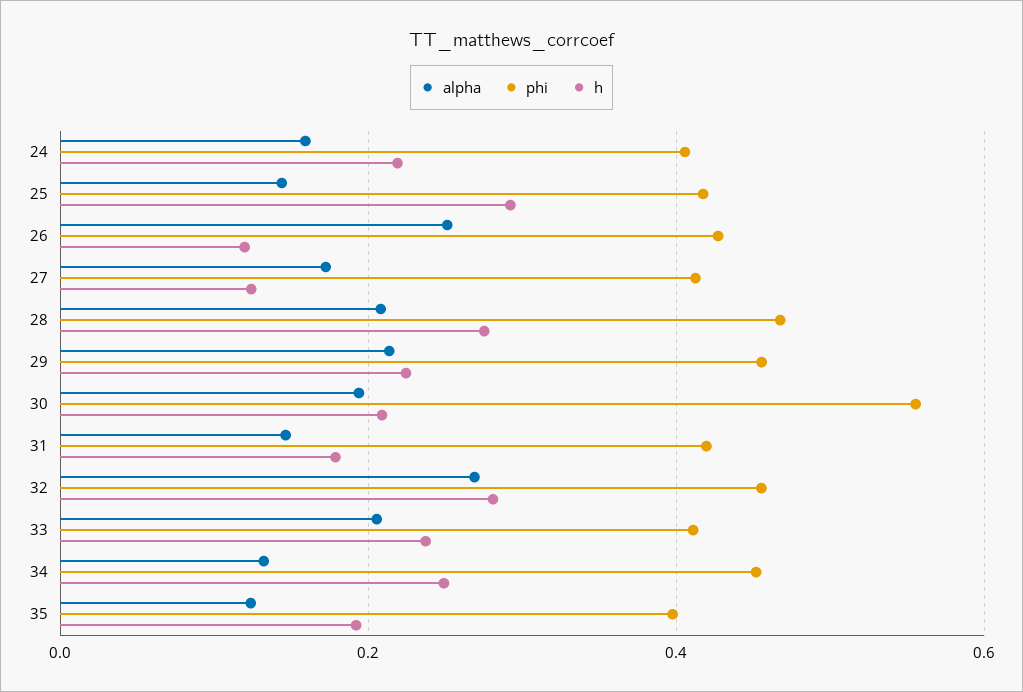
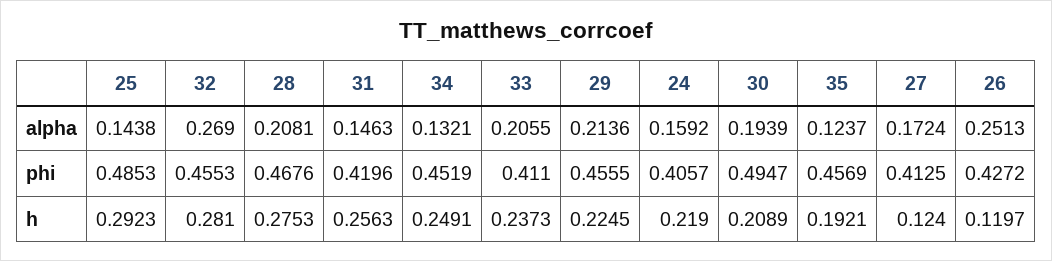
phi, 25: 0.42 -> 0.4853
phi, 30: 0.56 -> 0.4947
h, 31: 0.18 -> 0.2563
phi, 35: 0.4 -> 0.4569

